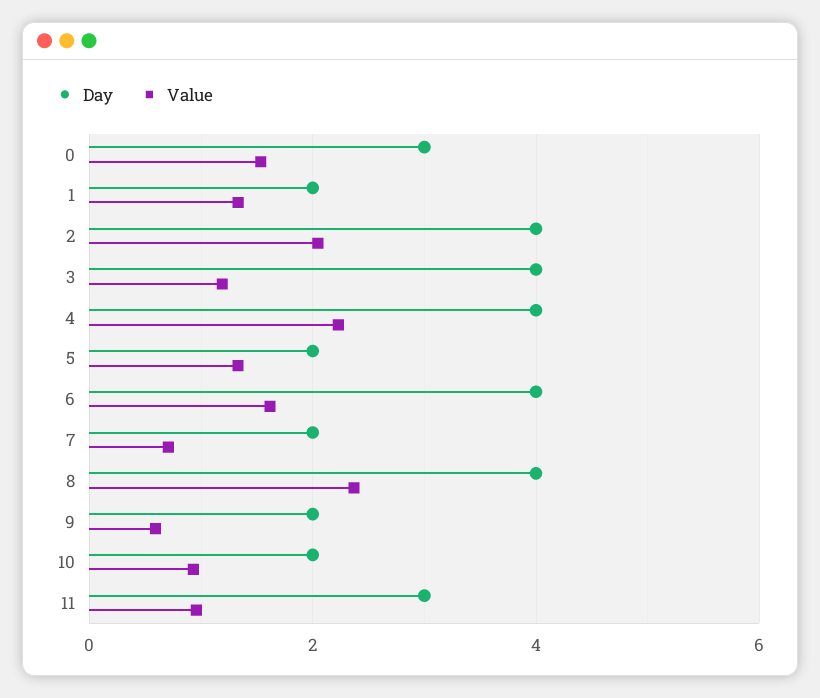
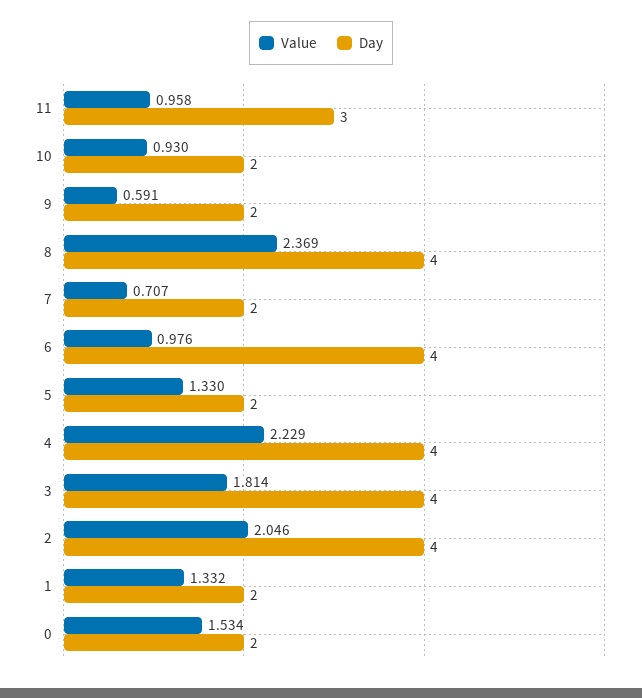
Day, 0: 3 -> 2
Value, 3: 1.2 -> 1.814
Value, 6: 1.6 -> 0.976

